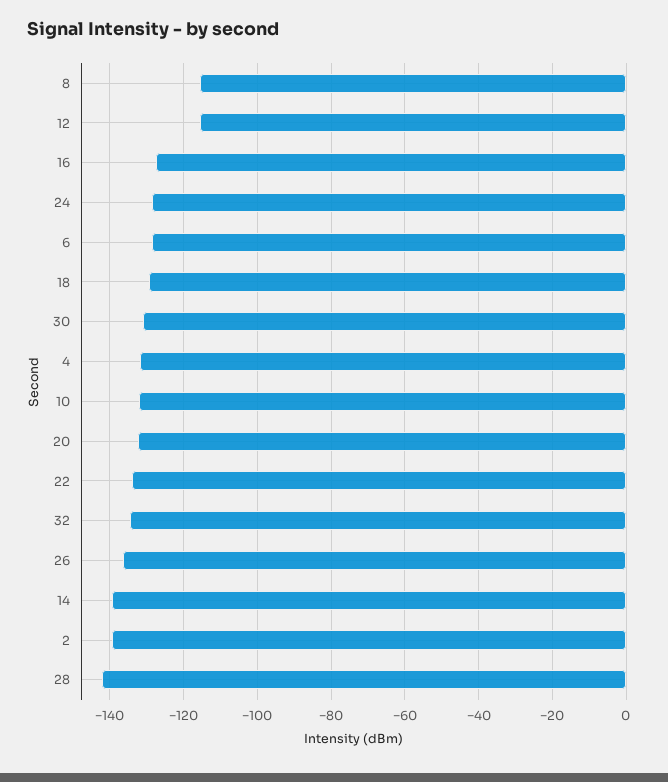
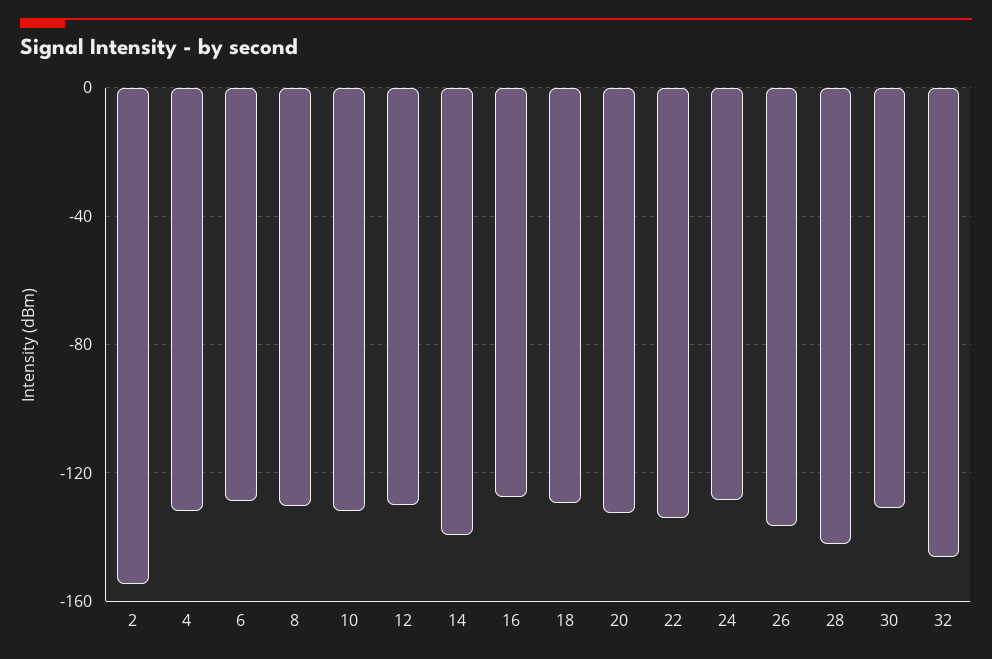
8: -116 -> -130
12: -116 -> -130
32: -134 -> -145
2: -140 -> -155

